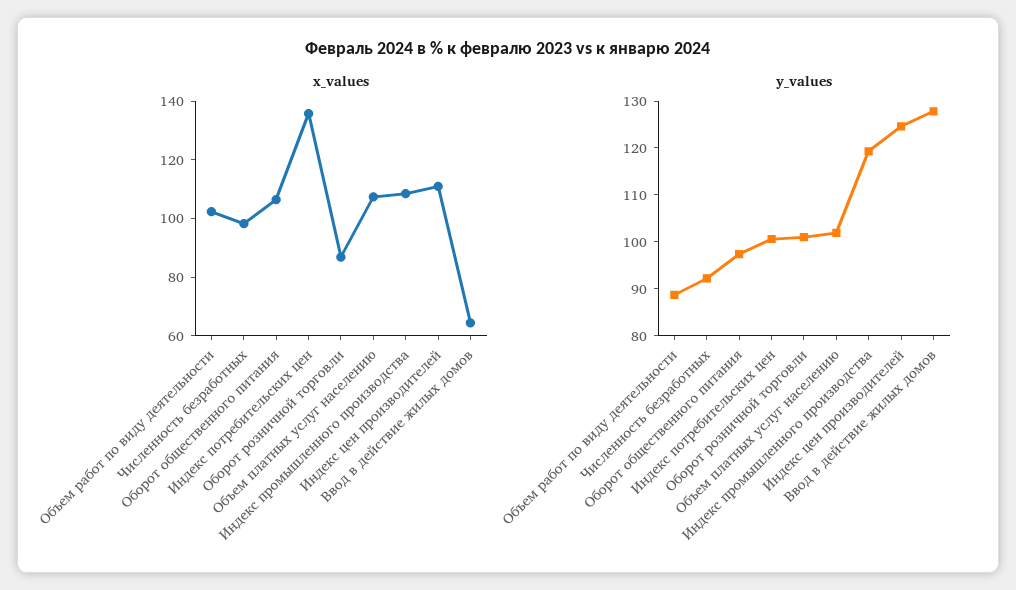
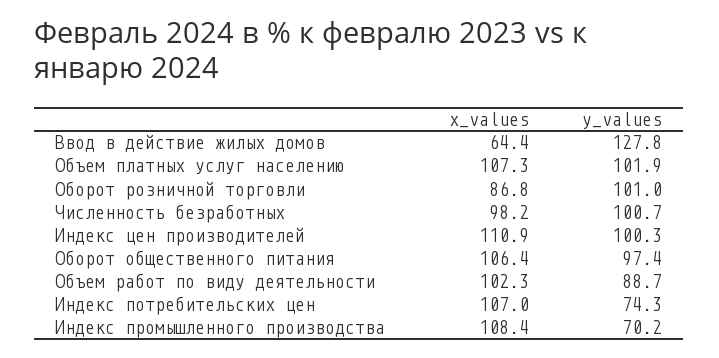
x_values, Индекс потребительских цен: 135 -> 107
y_values, Численность безработных: 92 -> 100.7
y_values, Индекс потребительских цен: 100 -> 74.3
y_values, Индекс промышленного производства: 120 -> 70.2
y_values, Индекс цен производителей: 124 -> 100.3

